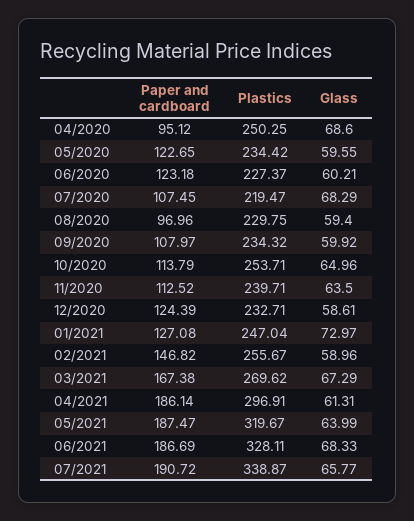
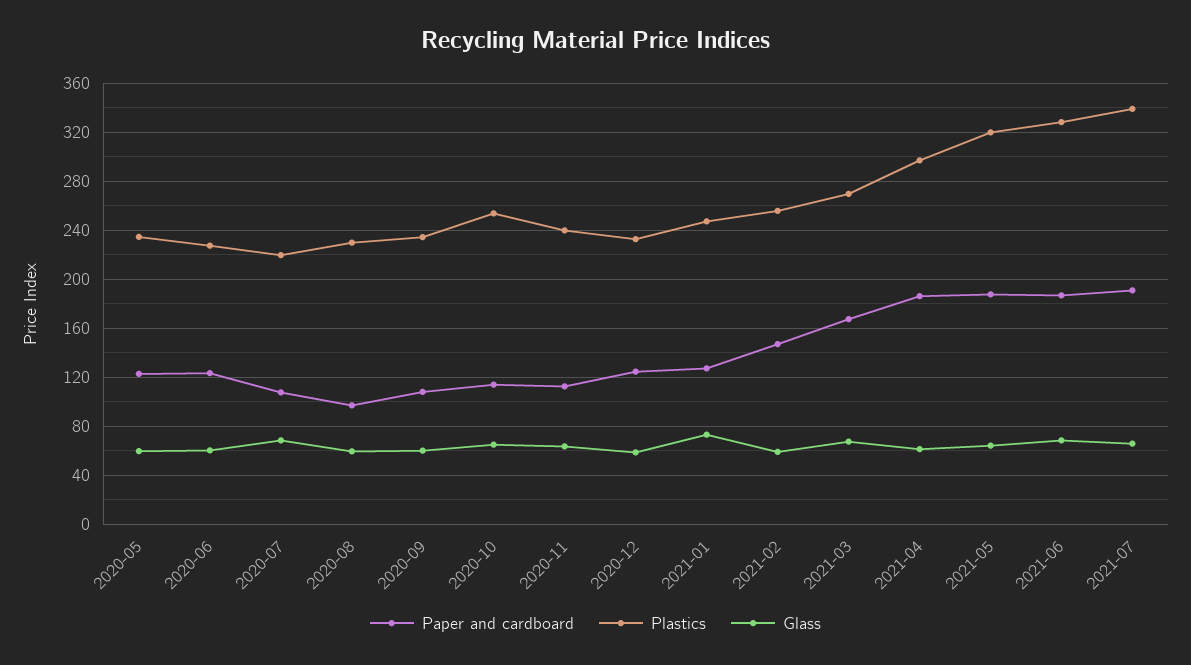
Paper and cardboard, 04/2020: 95.12 -> none
Plastics, 04/2020: 250.25 -> none
Glass, 04/2020: 68.6 -> none

